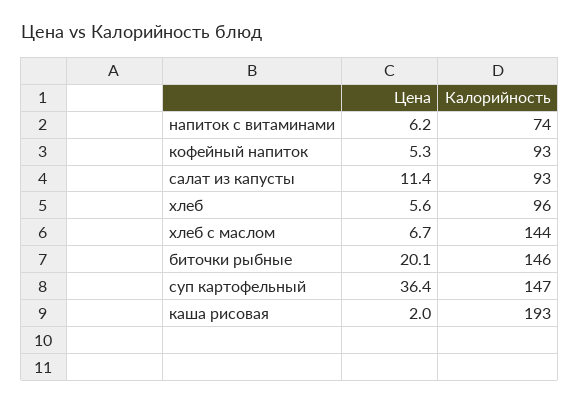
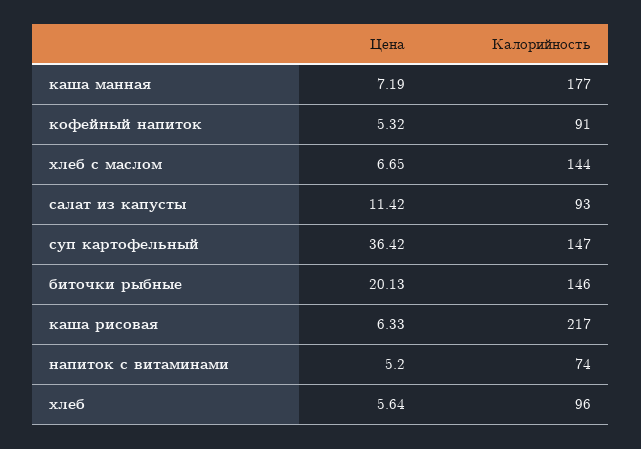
Цена, напиток с витаминами: 6.2 -> 5.2
Калорийность, кофейный напиток: 93 -> 91
Цена, каша рисовая: 2 -> 6.33
Калорийность, каша рисовая: 193 -> 217
Цена, каша манная: none -> 7.19
Калорийность, каша манная: none -> 177

